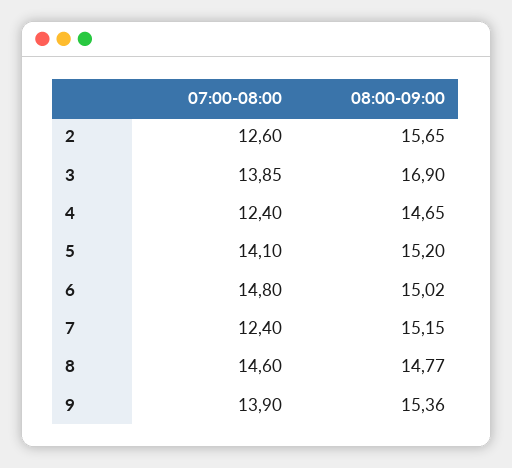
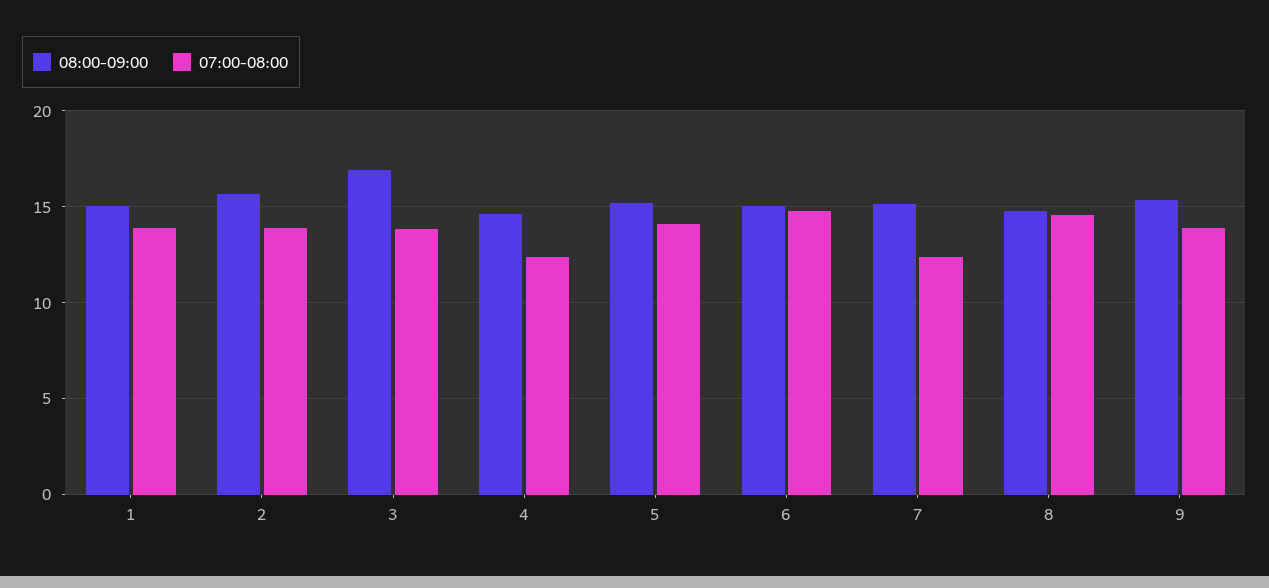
07:00-08:00, 2: 12.6 -> 14
08:00-09:00, 1: none -> 15
07:00-08:00, 1: none -> 14

